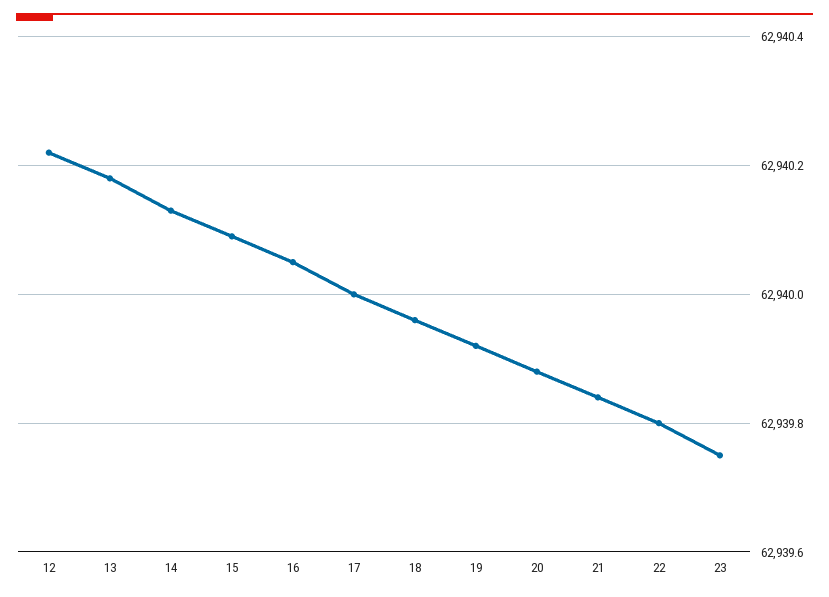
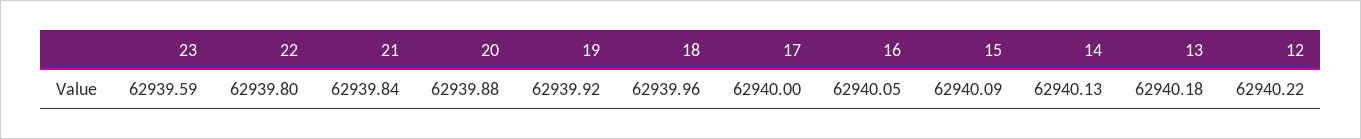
23: 62939.75 -> 62939.59

